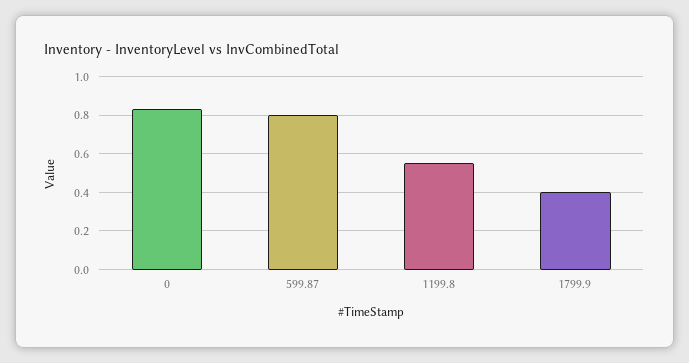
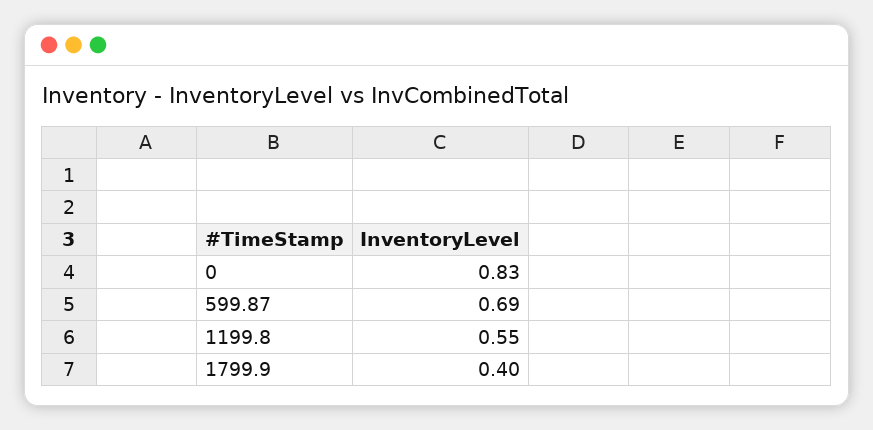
599.87: 0.8 -> 0.69

